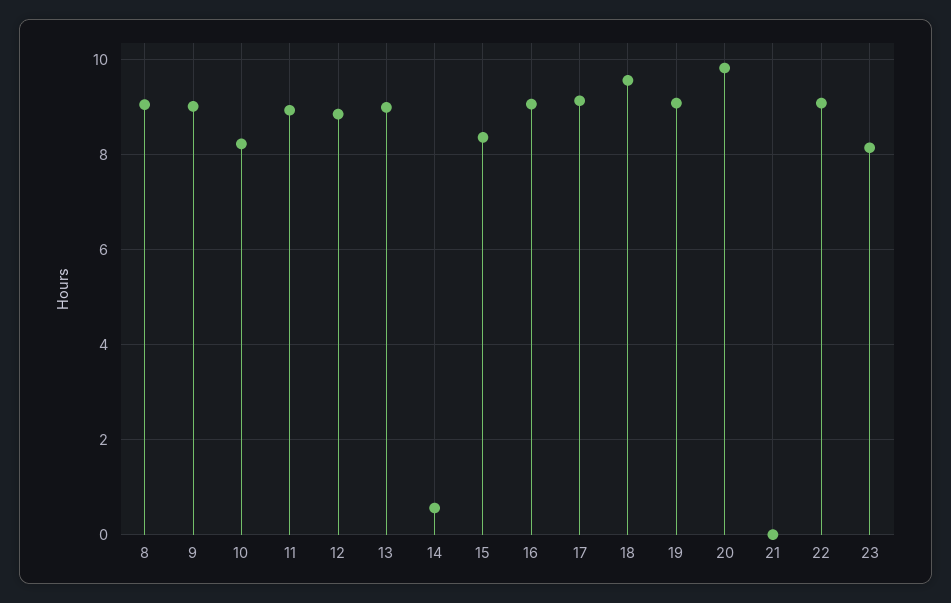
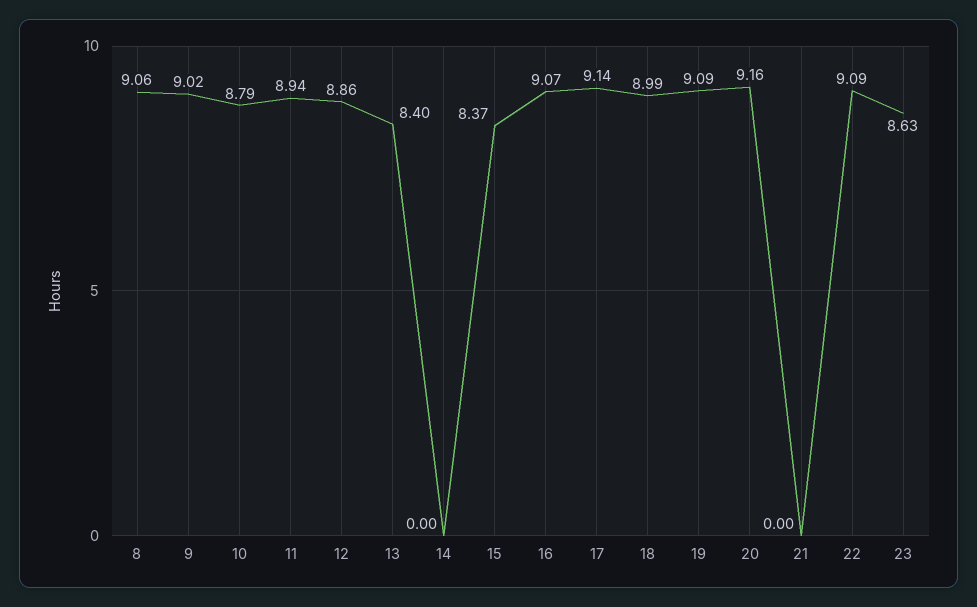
10: 8.2 -> 8.79
13: 9 -> 8.4
14: 0.6 -> 0
18: 9.6 -> 8.99
20: 9.8 -> 9.16
23: 8.2 -> 8.63

